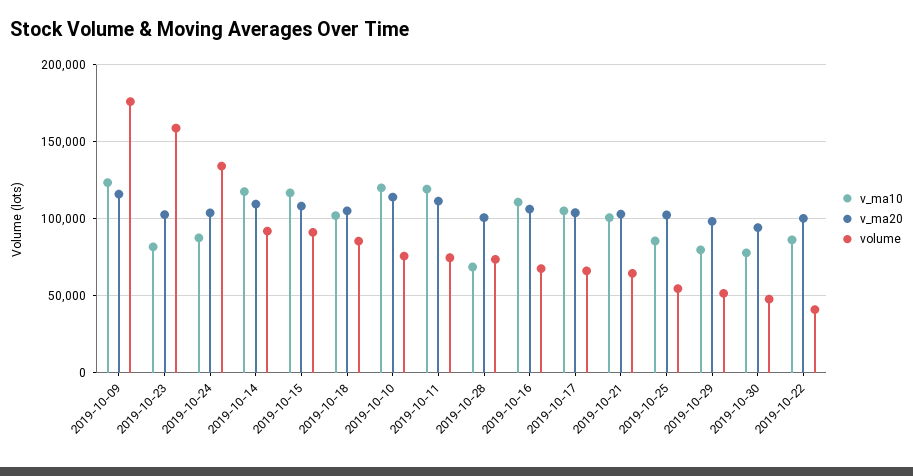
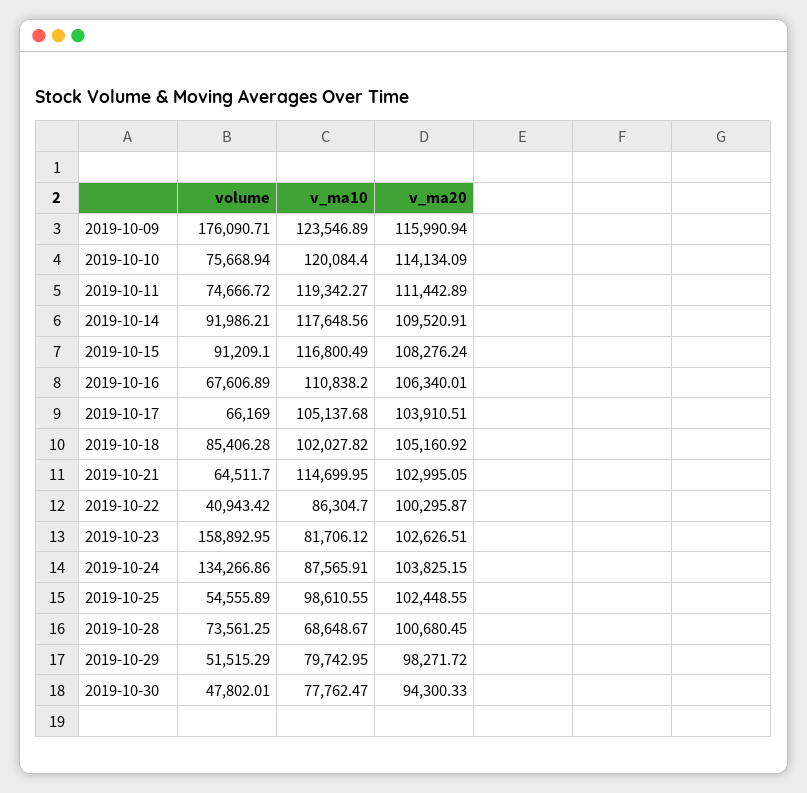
v_ma10, 2019-10-21: 100000 -> 114699.95
v_ma10, 2019-10-25: 85000 -> 98610.55

